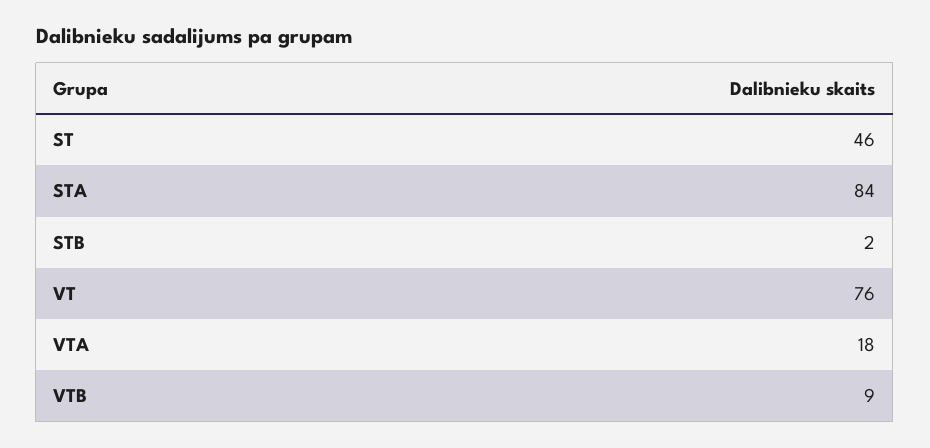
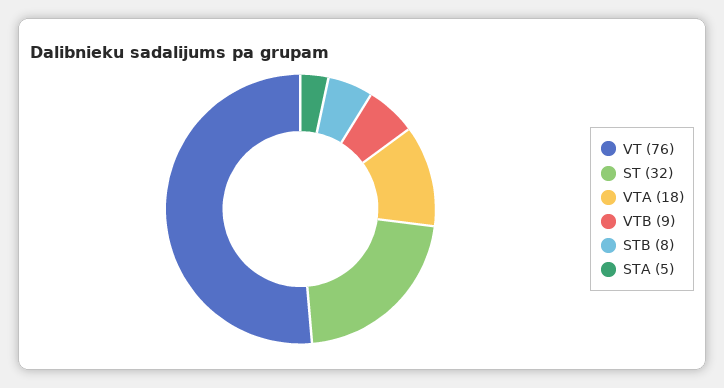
ST: 46 -> 32
STA: 84 -> 5
STB: 2 -> 8

